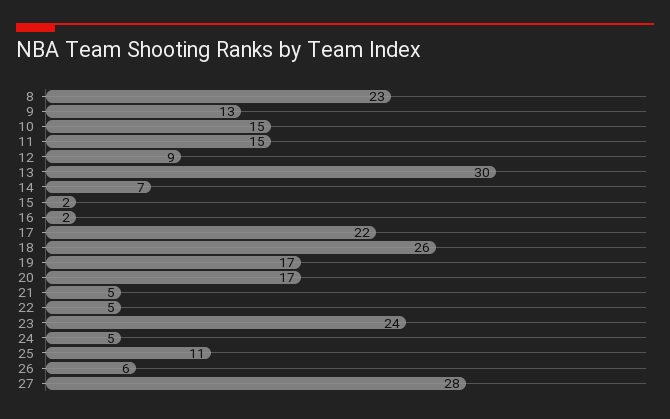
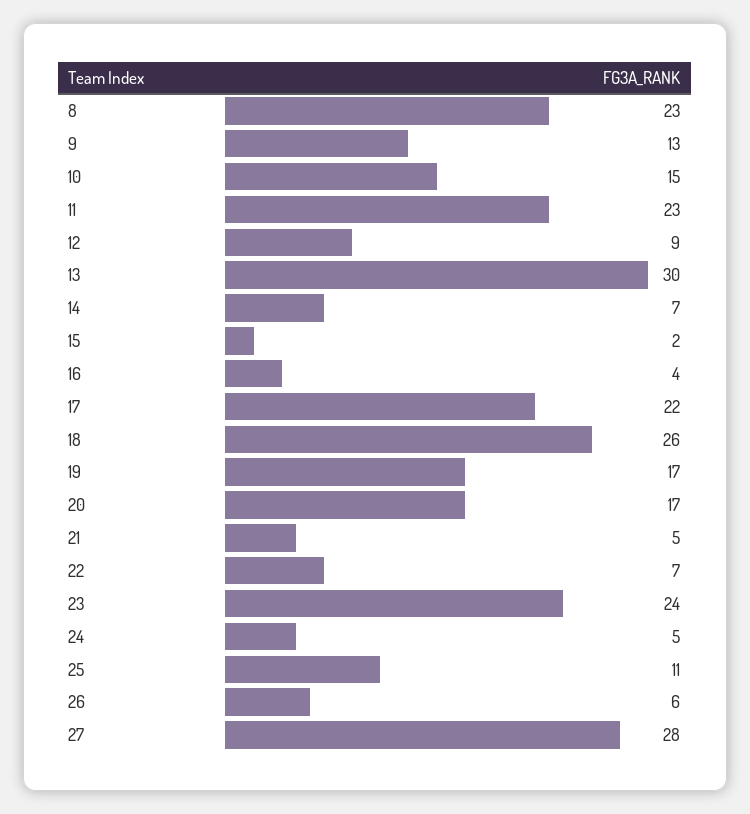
11: 15 -> 23
16: 2 -> 4
22: 5 -> 7

